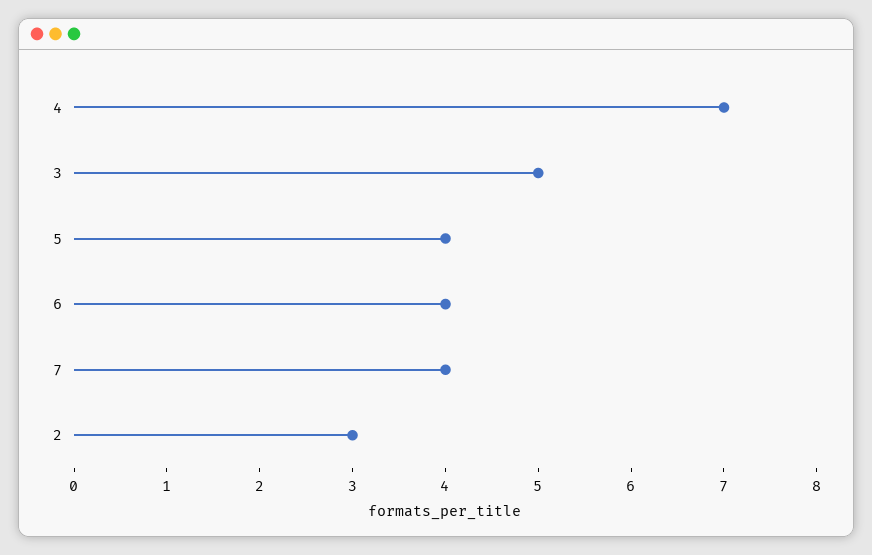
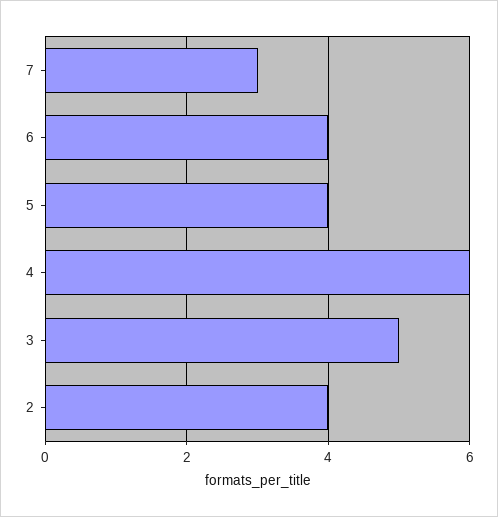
4: 7 -> 6
7: 4 -> 3
2: 3 -> 4

